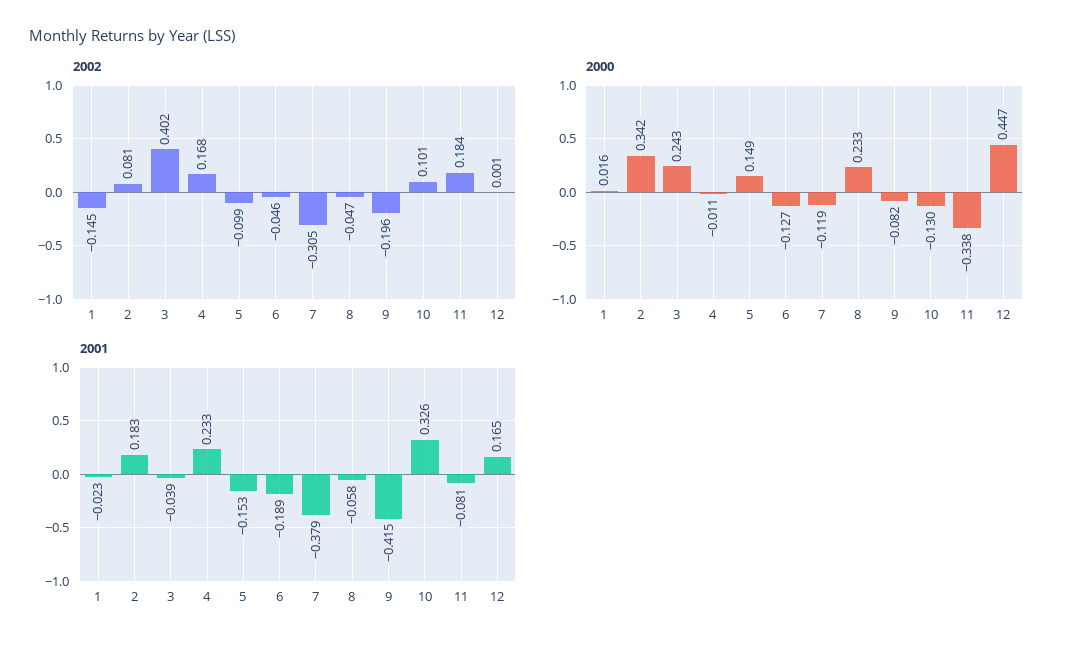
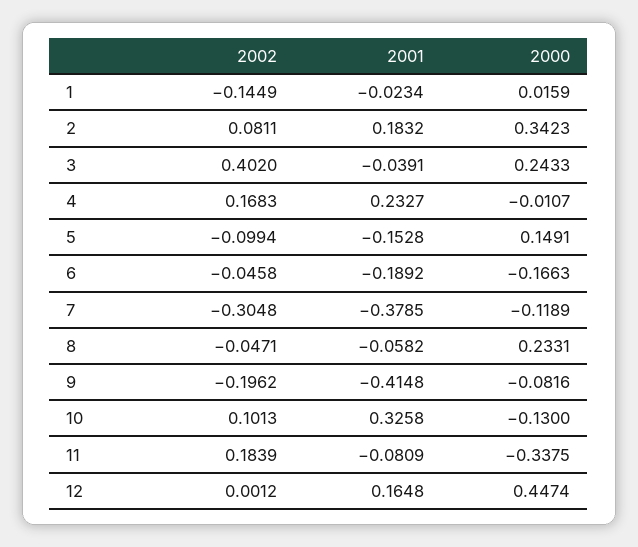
2000, 6: -0.127 -> -0.1663

